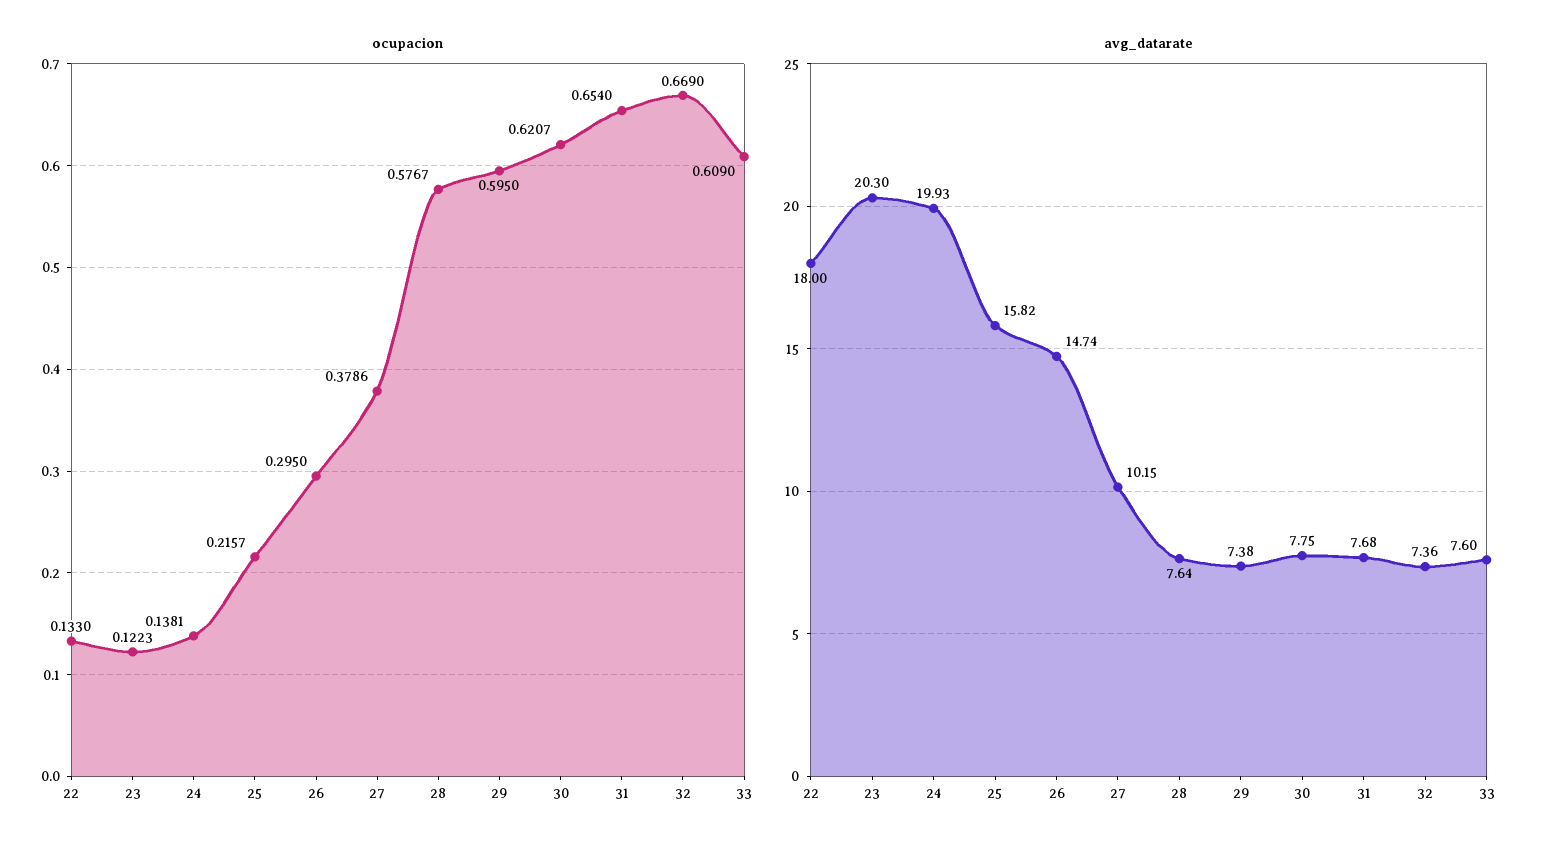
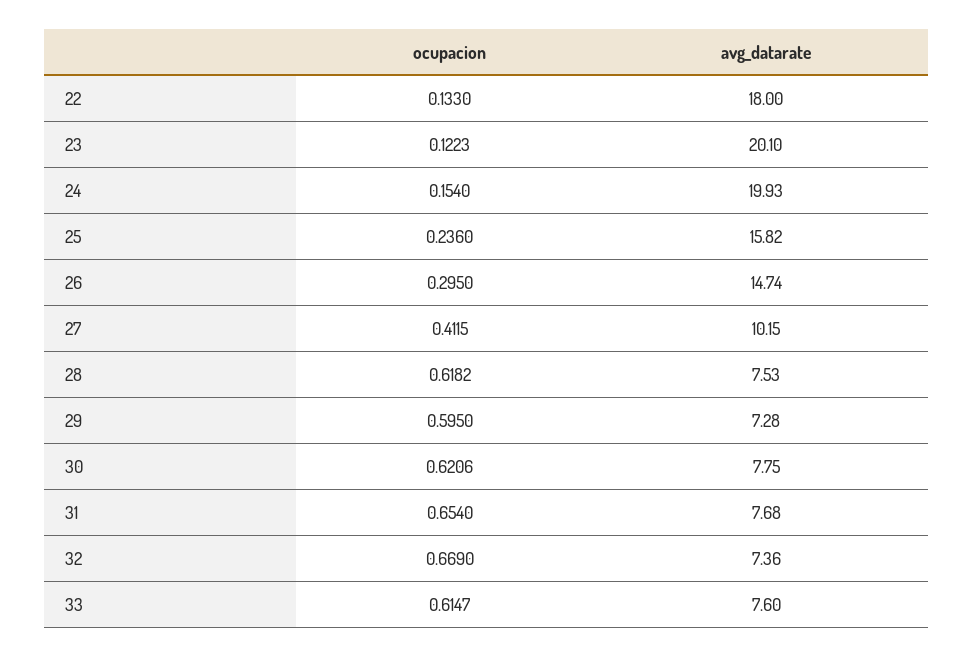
ocupacion, 24: 0.1381 -> 0.154
ocupacion, 25: 0.2157 -> 0.236
ocupacion, 27: 0.3786 -> 0.4115
ocupacion, 28: 0.5767 -> 0.6182
ocupacion, 30: 0.6207 -> 0.6206
ocupacion, 33: 0.609 -> 0.6147
avg_datarate, 23: 20.3 -> 20.1
avg_datarate, 28: 7.64 -> 7.53
avg_datarate, 29: 7.38 -> 7.28

